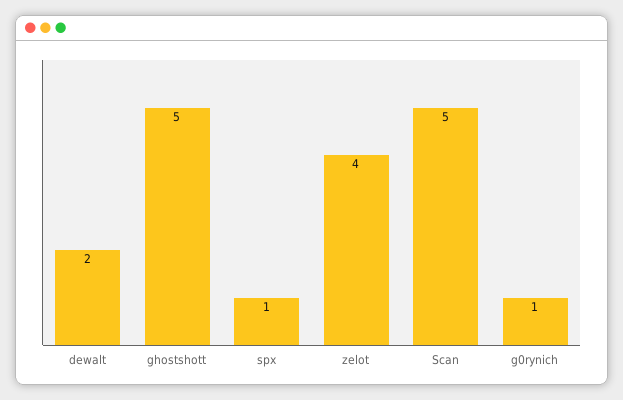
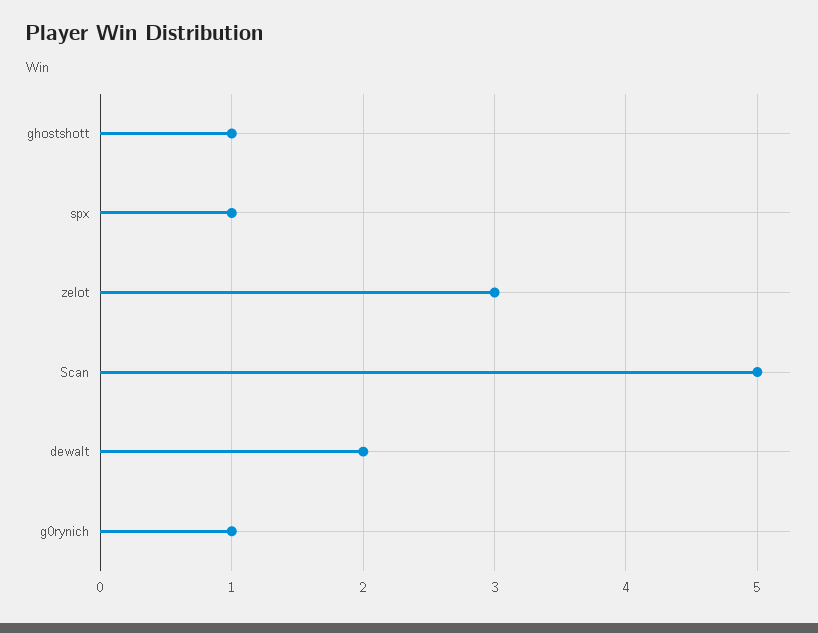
ghostshott: 5 -> 1
zelot: 4 -> 3

